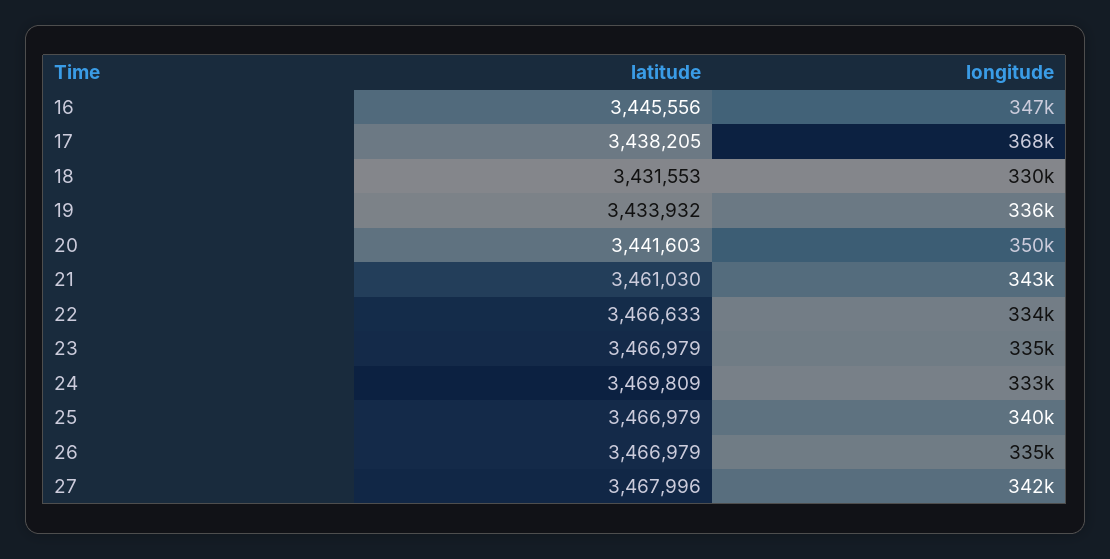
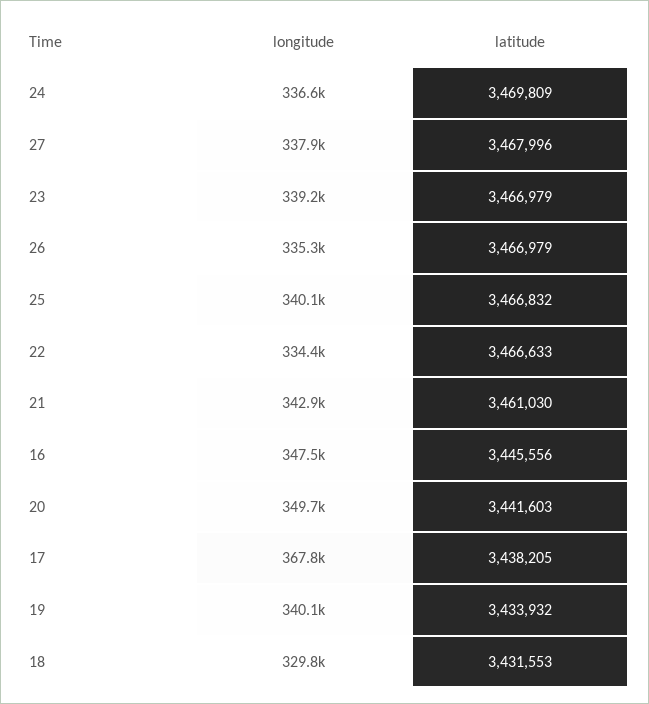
longitude, 19: 336000 -> 340100
longitude, 23: 335000 -> 339200
longitude, 24: 333000 -> 336600
latitude, 25: 3466979 -> 3466832
longitude, 27: 342000 -> 337900

